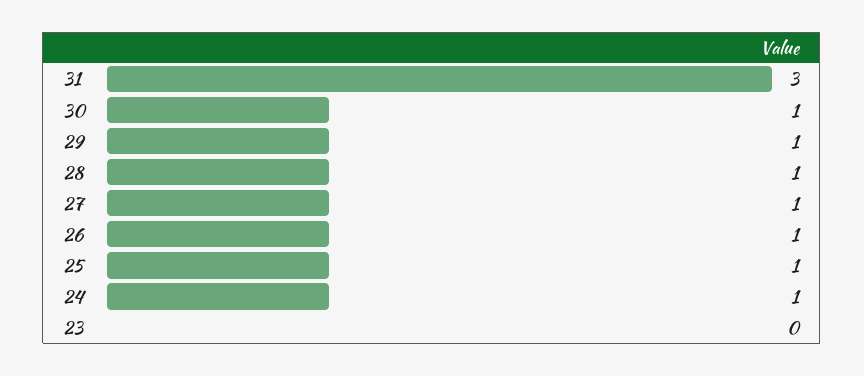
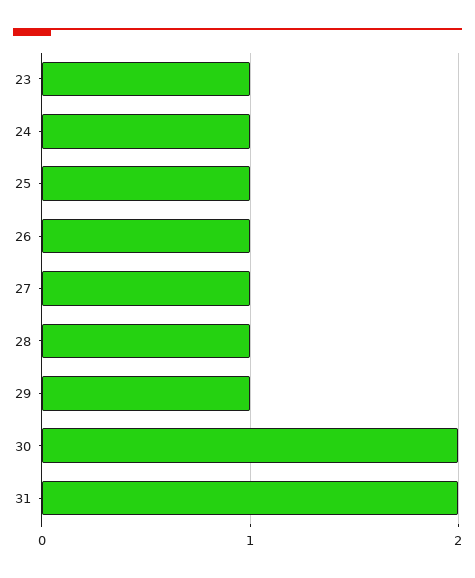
31: 3 -> 2
30: 1 -> 2
23: 0 -> 1

